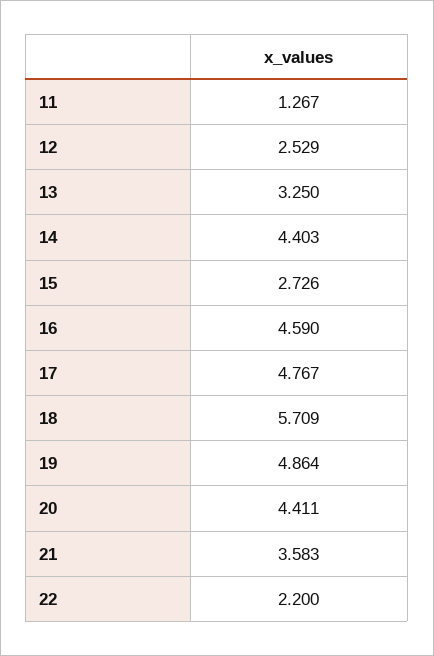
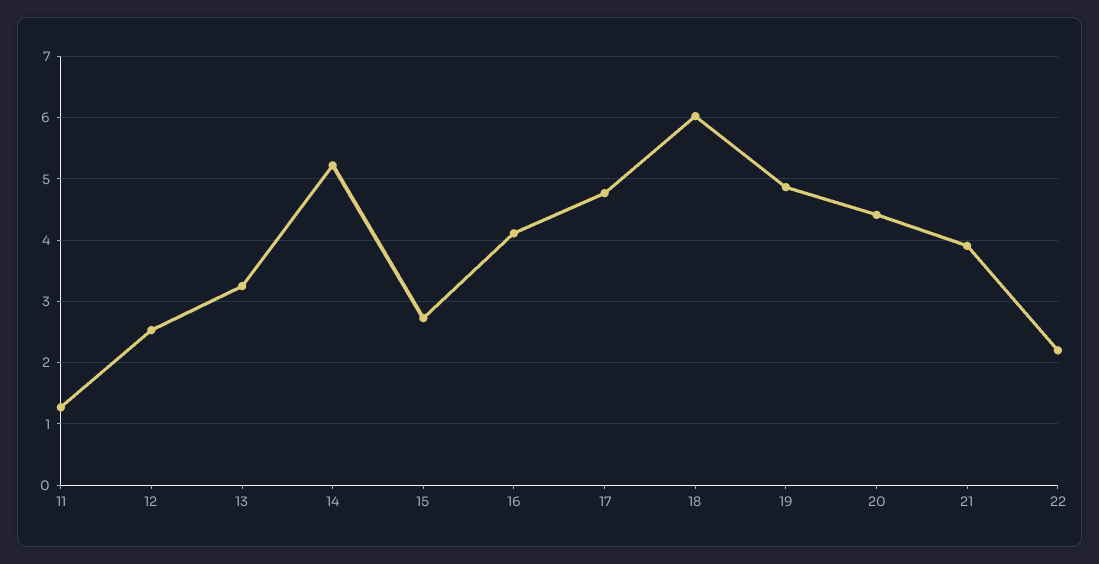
14: 4.403 -> 5.2
16: 4.59 -> 4.1
18: 5.709 -> 6
21: 3.583 -> 3.9

